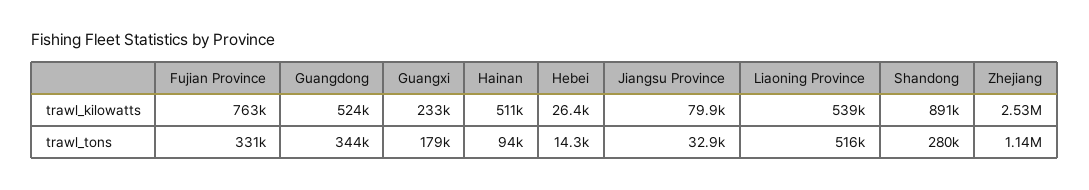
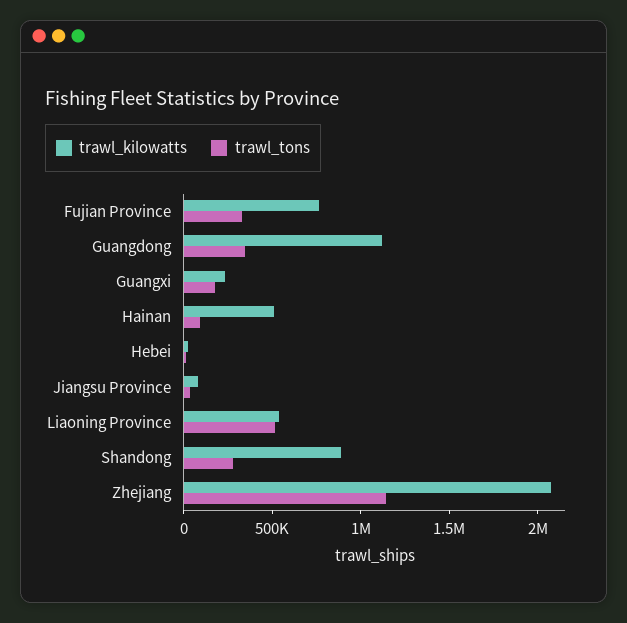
trawl_kilowatts, Guangdong: 524000 -> 1100000
trawl_kilowatts, Zhejiang: 2530000 -> 2100000

